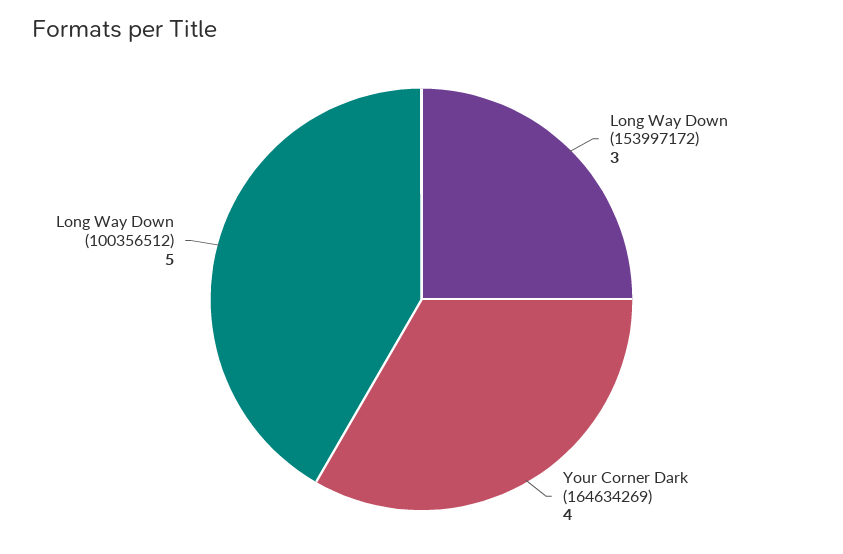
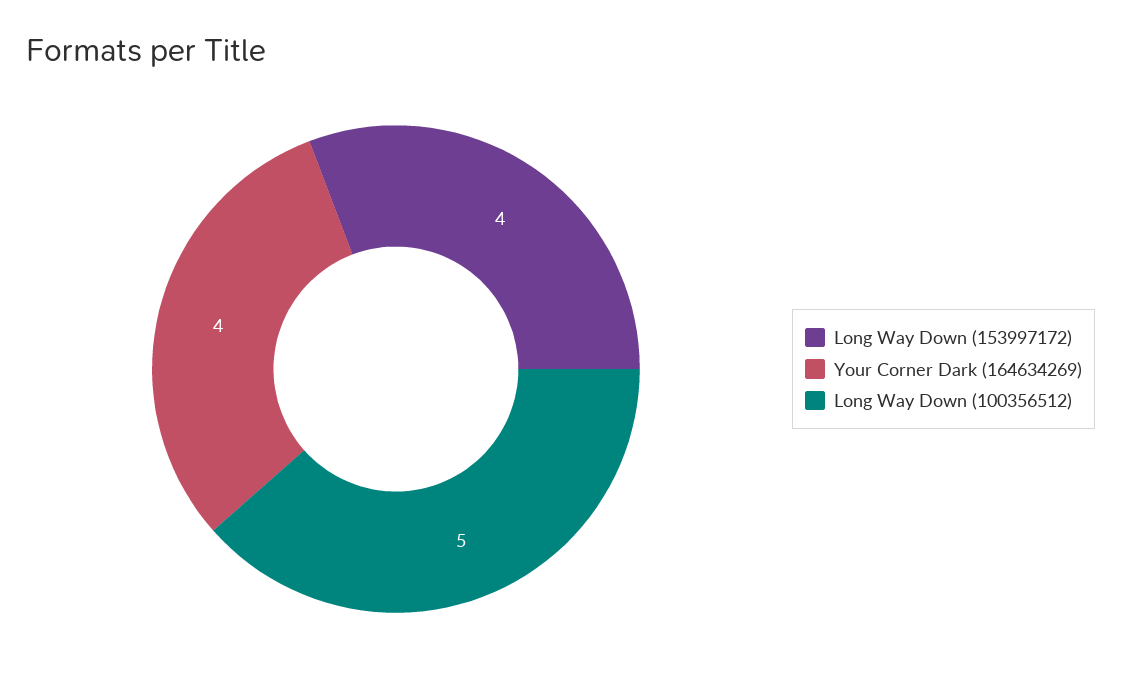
Long Way Down (153997172): 3 -> 4

